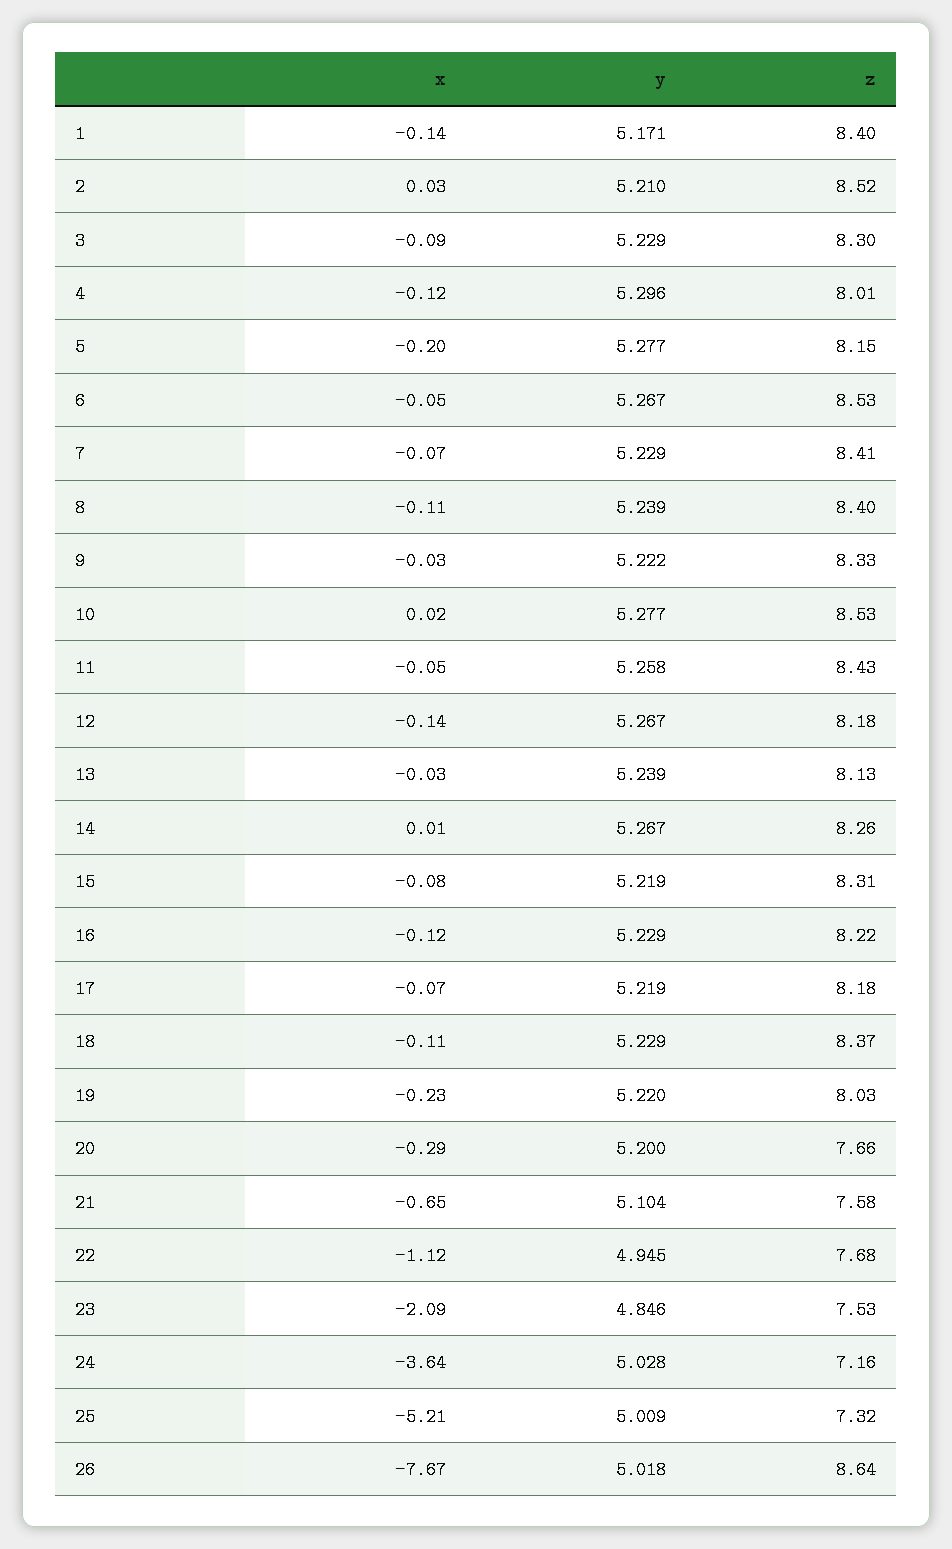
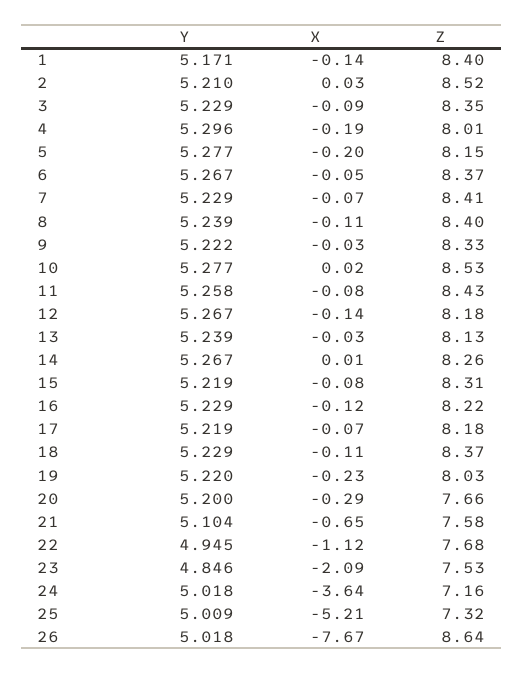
z, 3: 8.3 -> 8.35
x, 4: -0.12 -> -0.19
z, 6: 8.53 -> 8.37
x, 11: -0.05 -> -0.08
y, 24: 5.028 -> 5.018

